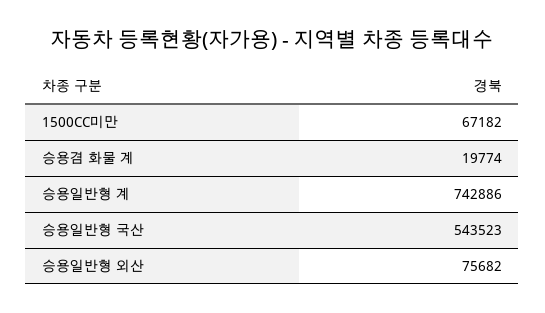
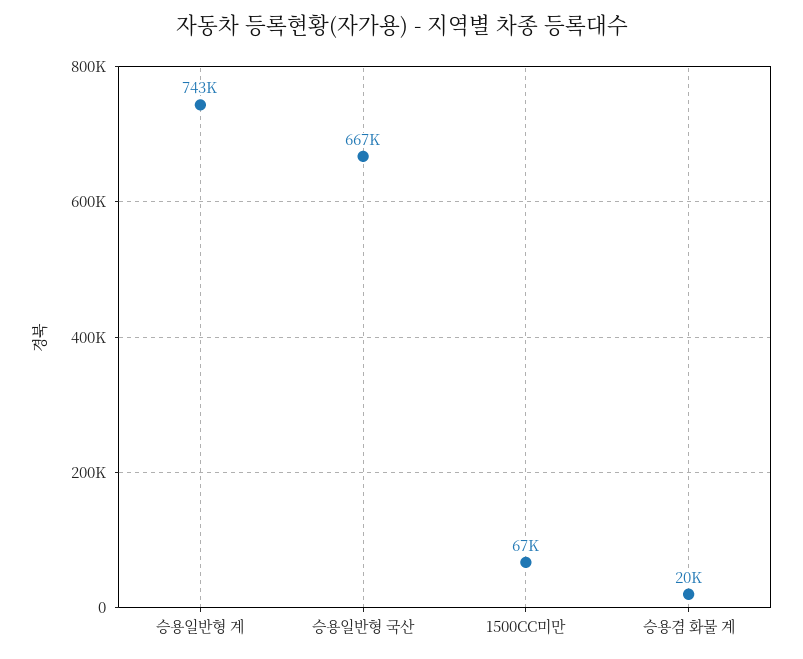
승용일반형 국산: 543523 -> 667000
승용일반형 외산: 75682 -> none

